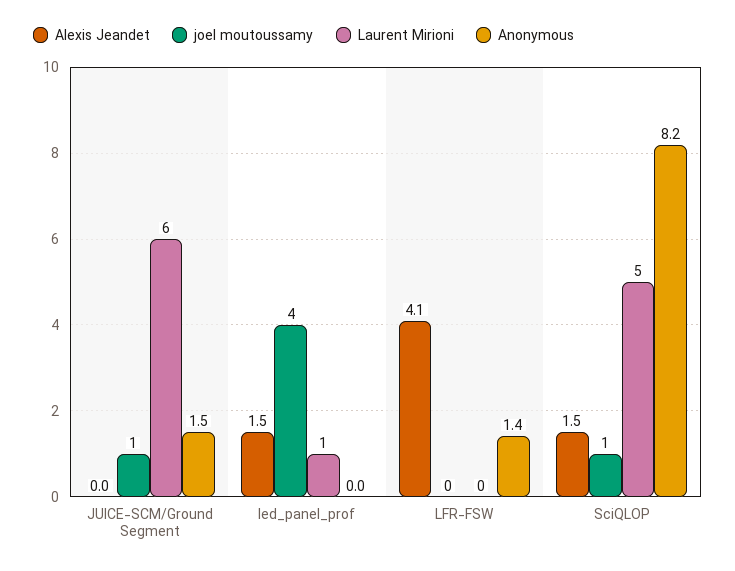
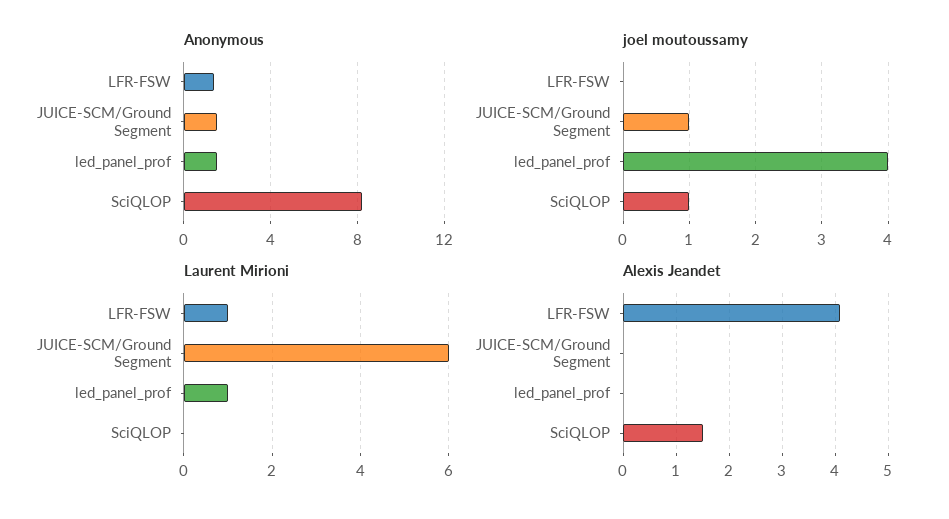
Alexis Jeandet, led_panel_prof: 1.5 -> 0
Anonymous, led_panel_prof: 0 -> 1.5
Laurent Mirioni, LFR-FSW: 0 -> 1
Laurent Mirioni, SciQLOP: 5 -> 0

